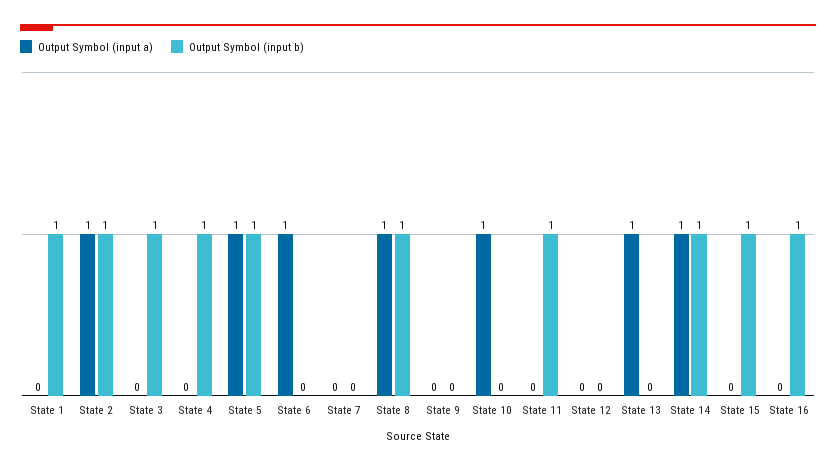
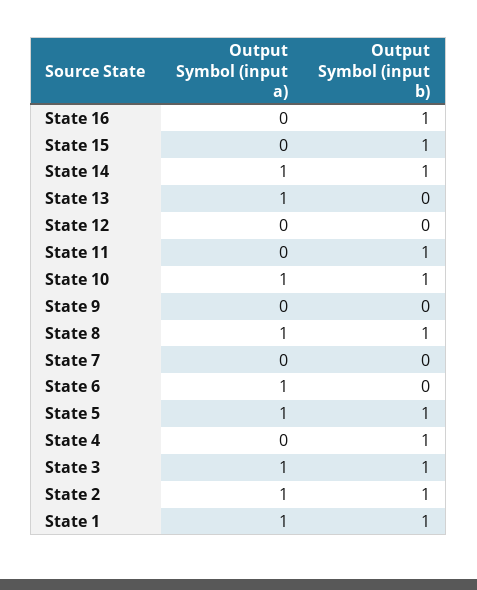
Output Symbol (input a), State 1: 0 -> 1
Output Symbol (input a), State 3: 0 -> 1
Output Symbol (input b), State 10: 0 -> 1

